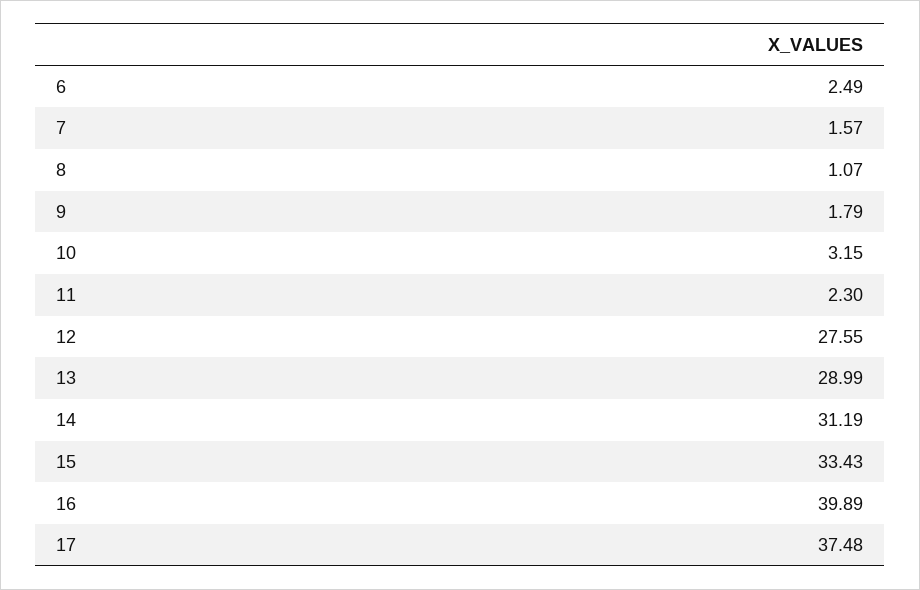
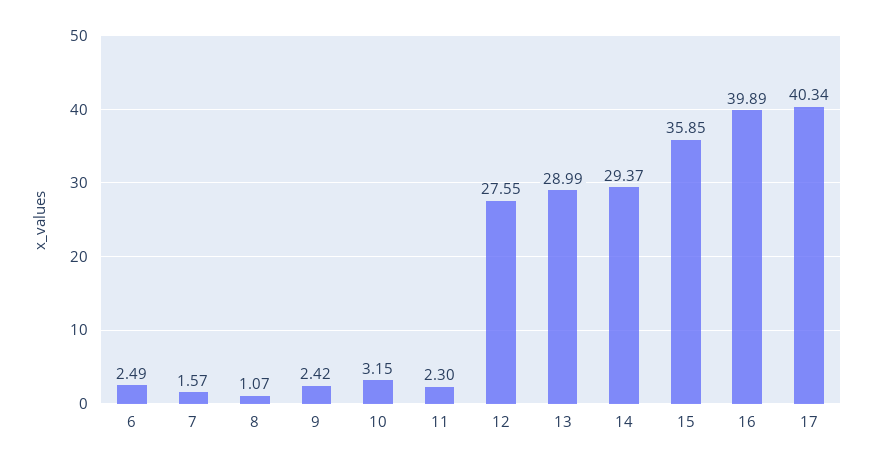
9: 1.79 -> 2.42
14: 31.19 -> 29.37
15: 33.43 -> 35.85
17: 37.48 -> 40.34

